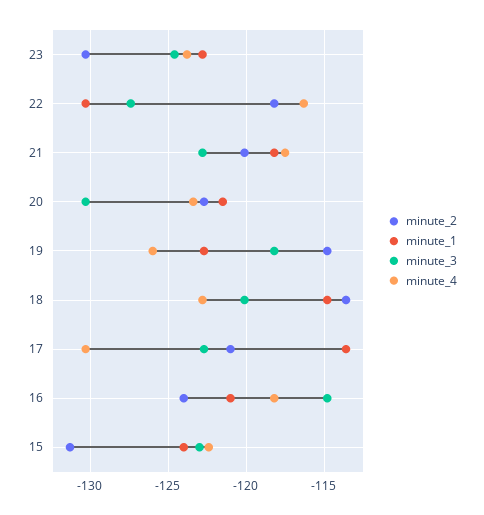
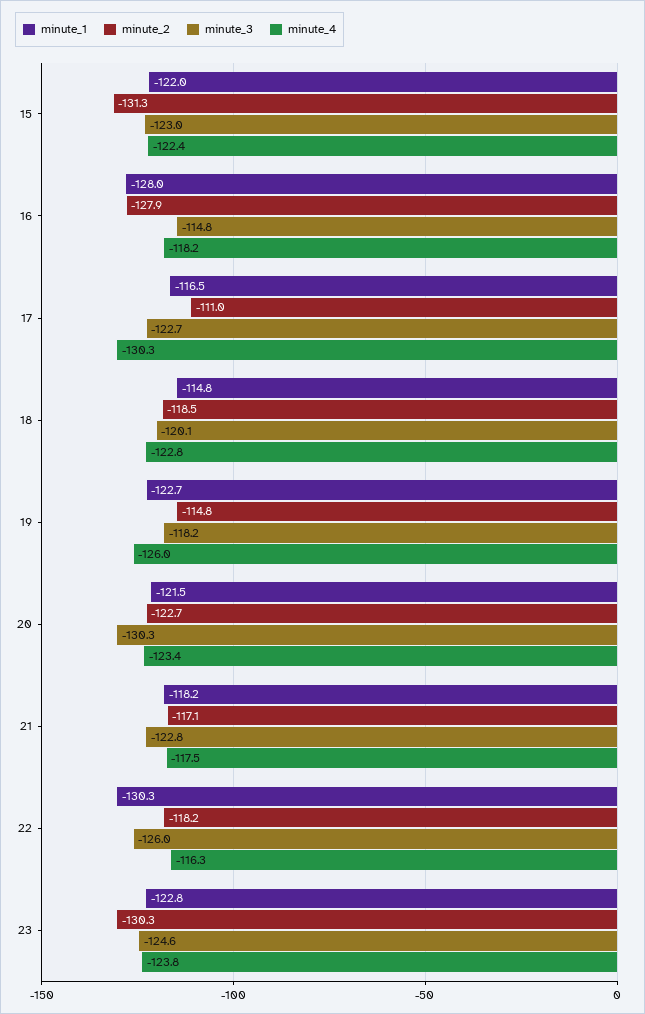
minute_3, 22: -127.5 -> -126
minute_2, 21: -120 -> -117.1
minute_2, 18: -113.5 -> -118.5
minute_2, 17: -121 -> -111
minute_1, 17: -113.5 -> -116.5
minute_2, 16: -124 -> -127.9
minute_1, 16: -121 -> -128
minute_1, 15: -124 -> -122

